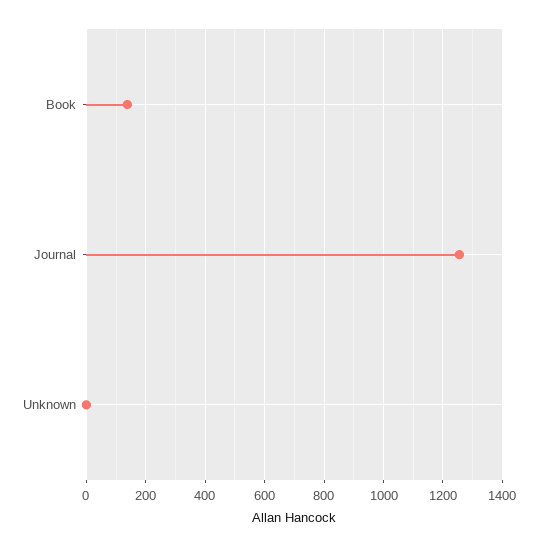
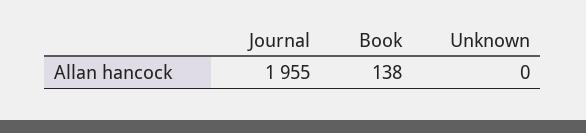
Journal: 1250 -> 1955

